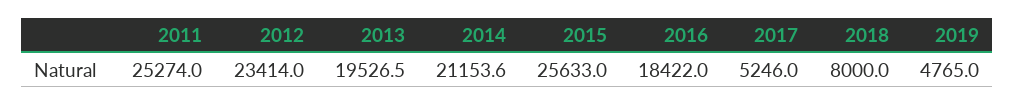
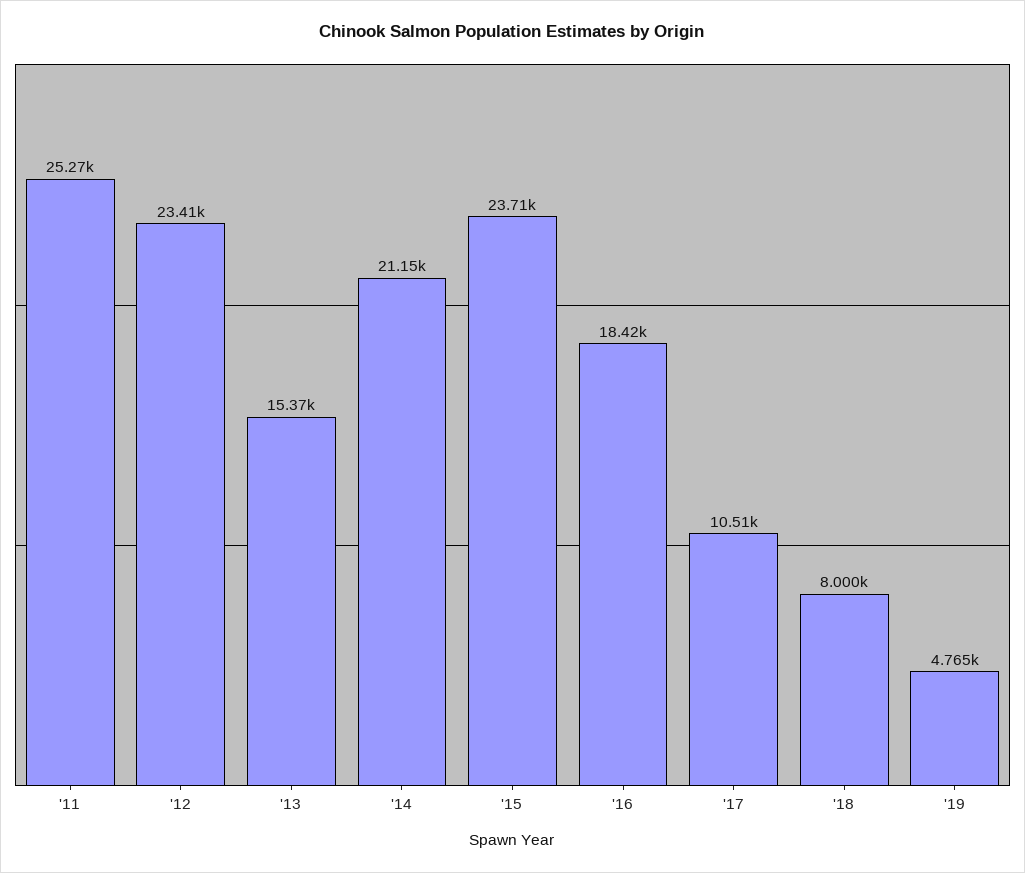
2013: 19526.5 -> 15370
2015: 25633 -> 23710
2017: 5246 -> 10510

